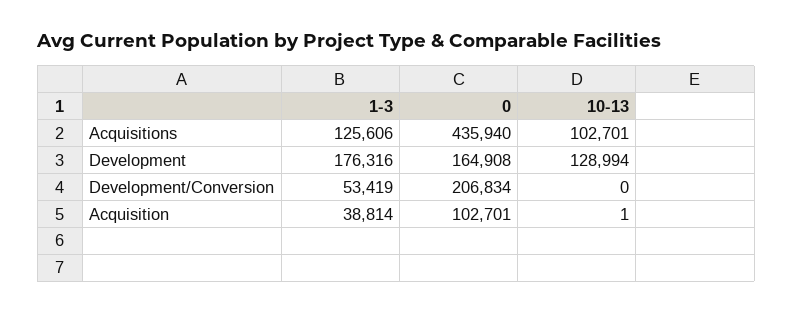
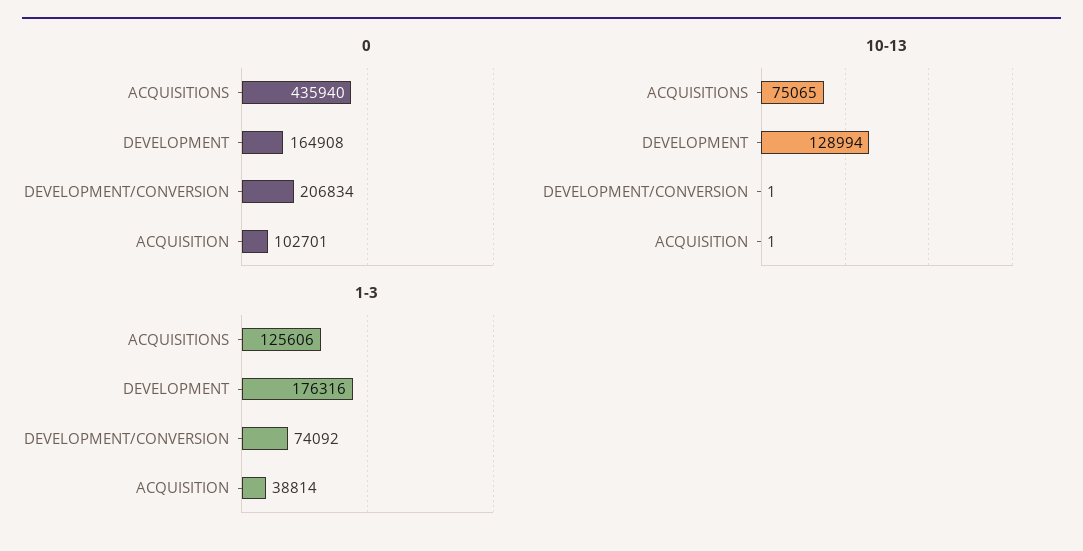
10-13, Acquisitions: 102701 -> 75065
1-3, Development/Conversion: 53419 -> 74092
10-13, Development/Conversion: 0 -> 1

